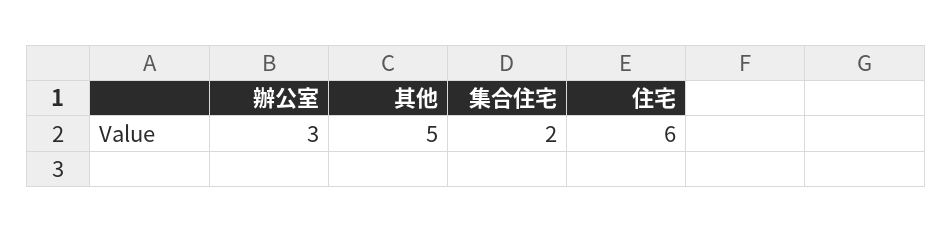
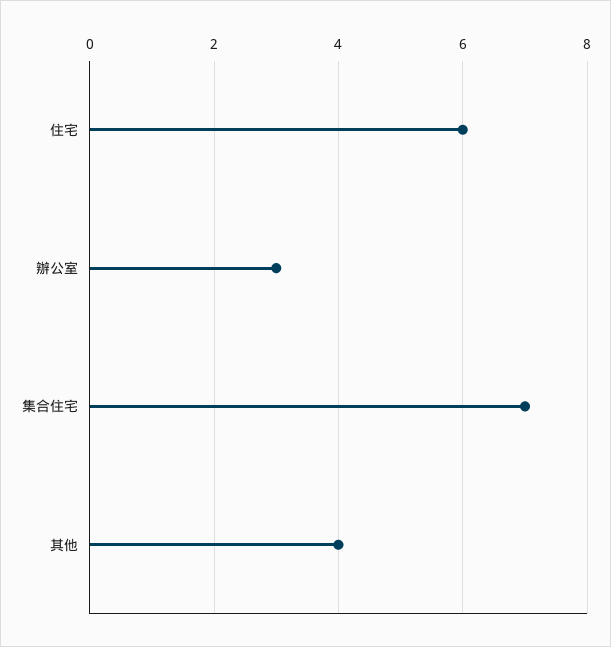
其他: 5 -> 4
集合住宅: 2 -> 7

